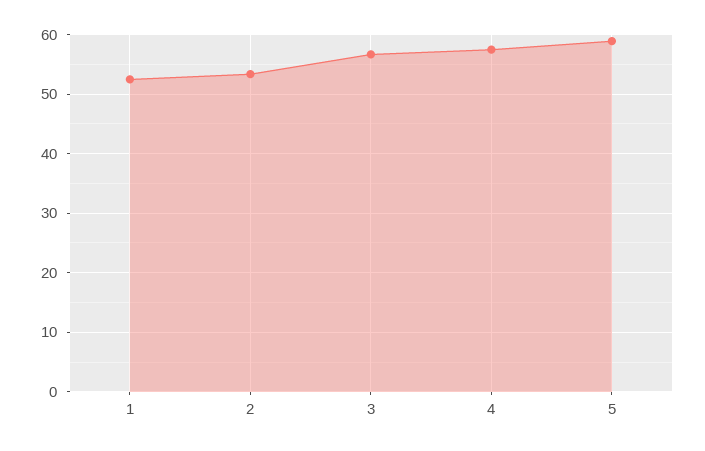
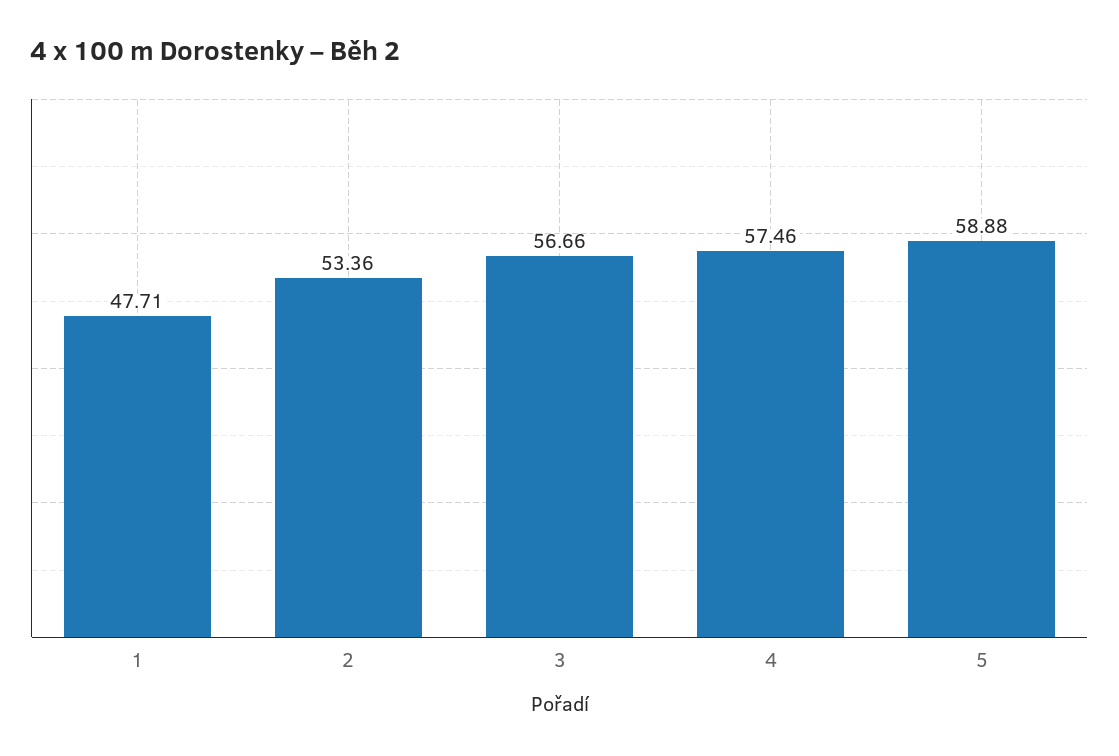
1: 52 -> 47.71

